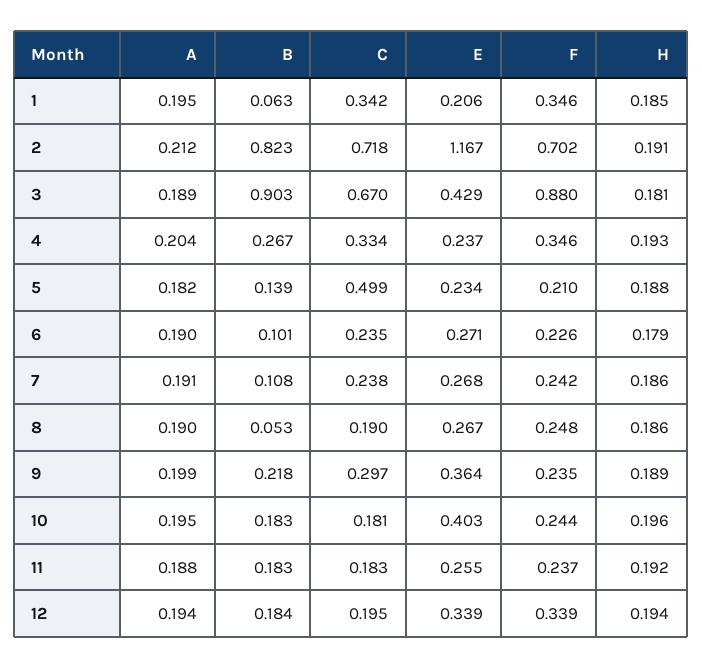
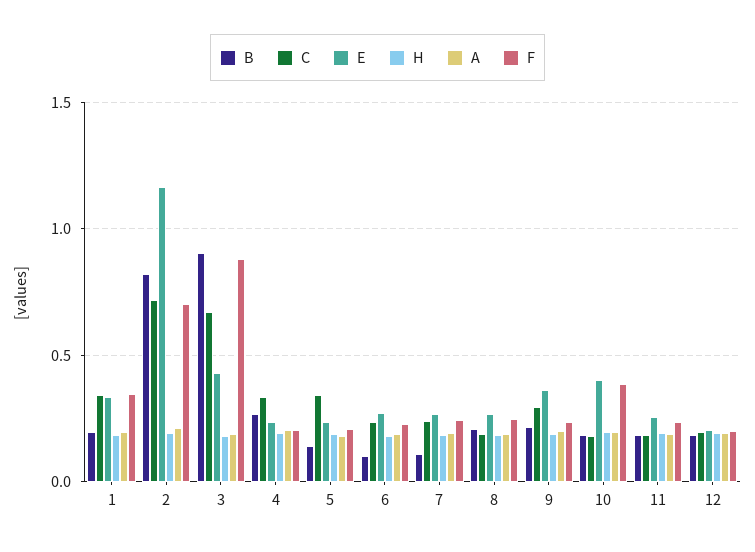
B, 1: 0.063 -> 0.2
E, 1: 0.206 -> 0.35
F, 4: 0.346 -> 0.2
C, 5: 0.499 -> 0.35
B, 8: 0.053 -> 0.2
F, 10: 0.244 -> 0.4
E, 12: 0.339 -> 0.2
F, 12: 0.339 -> 0.2

